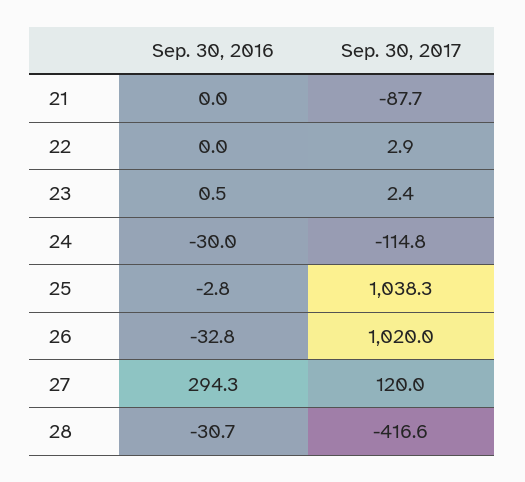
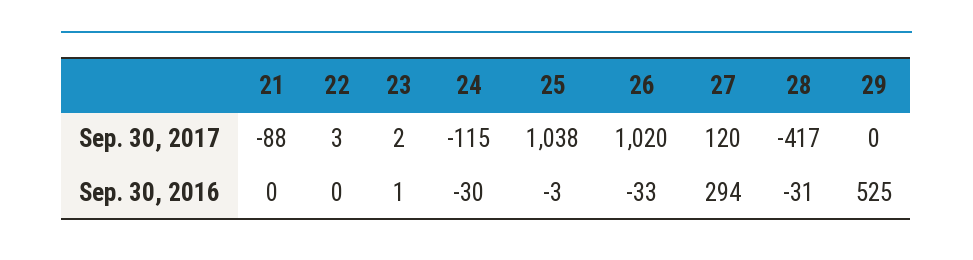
Sep. 30, 2017, 29: none -> 0
Sep. 30, 2016, 29: none -> 525

